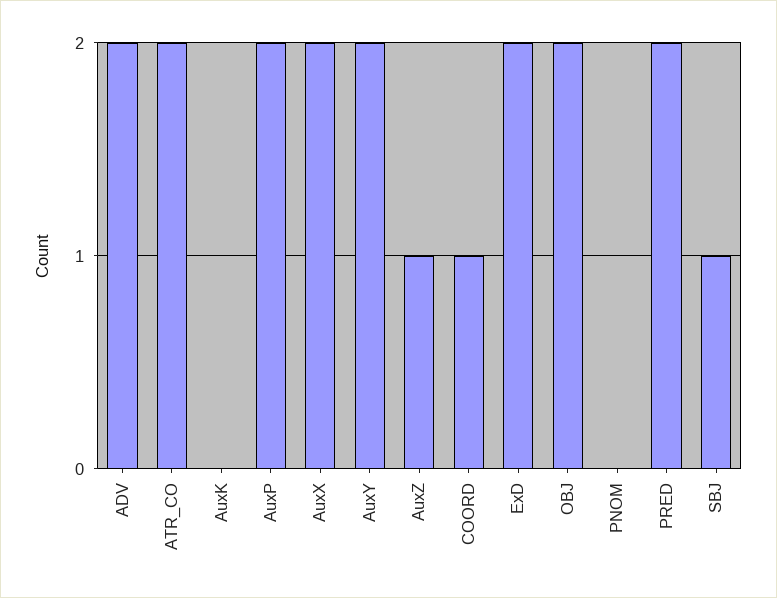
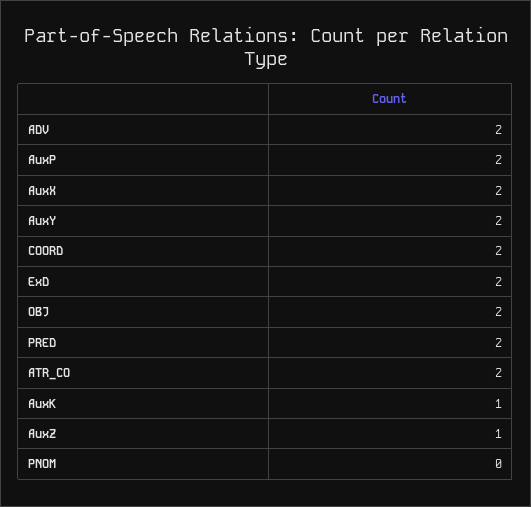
AuxK: 0 -> 1
COORD: 1 -> 2
SBJ: 1 -> none

